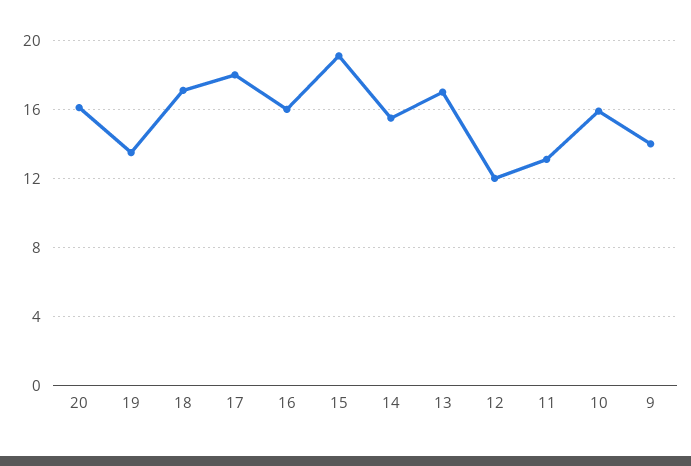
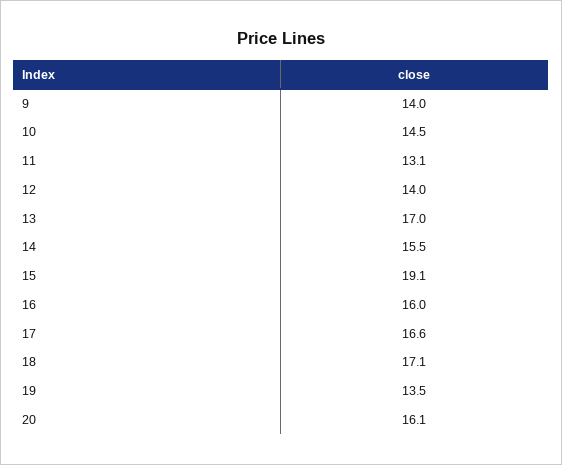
17: 18 -> 16.6
12: 12 -> 14
10: 16 -> 14.5

